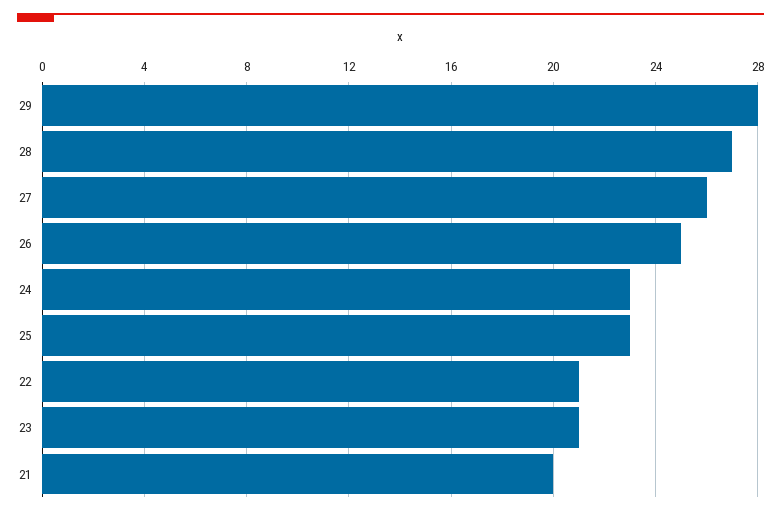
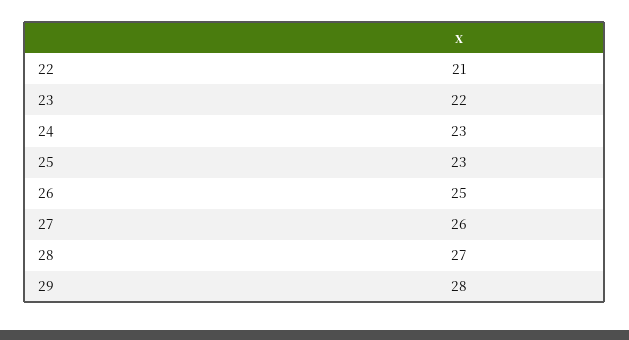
23: 21 -> 22
21: 20 -> none

